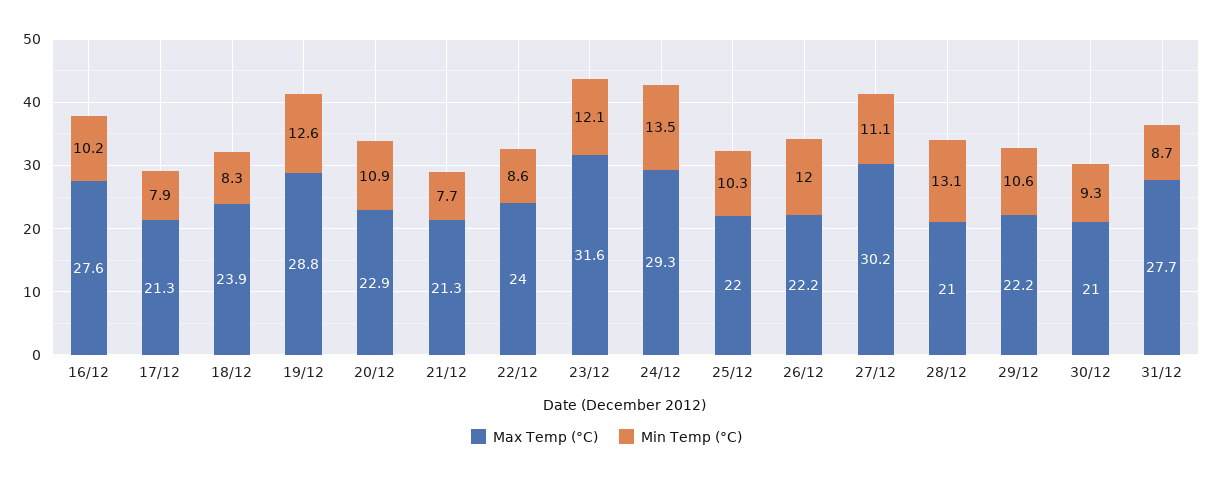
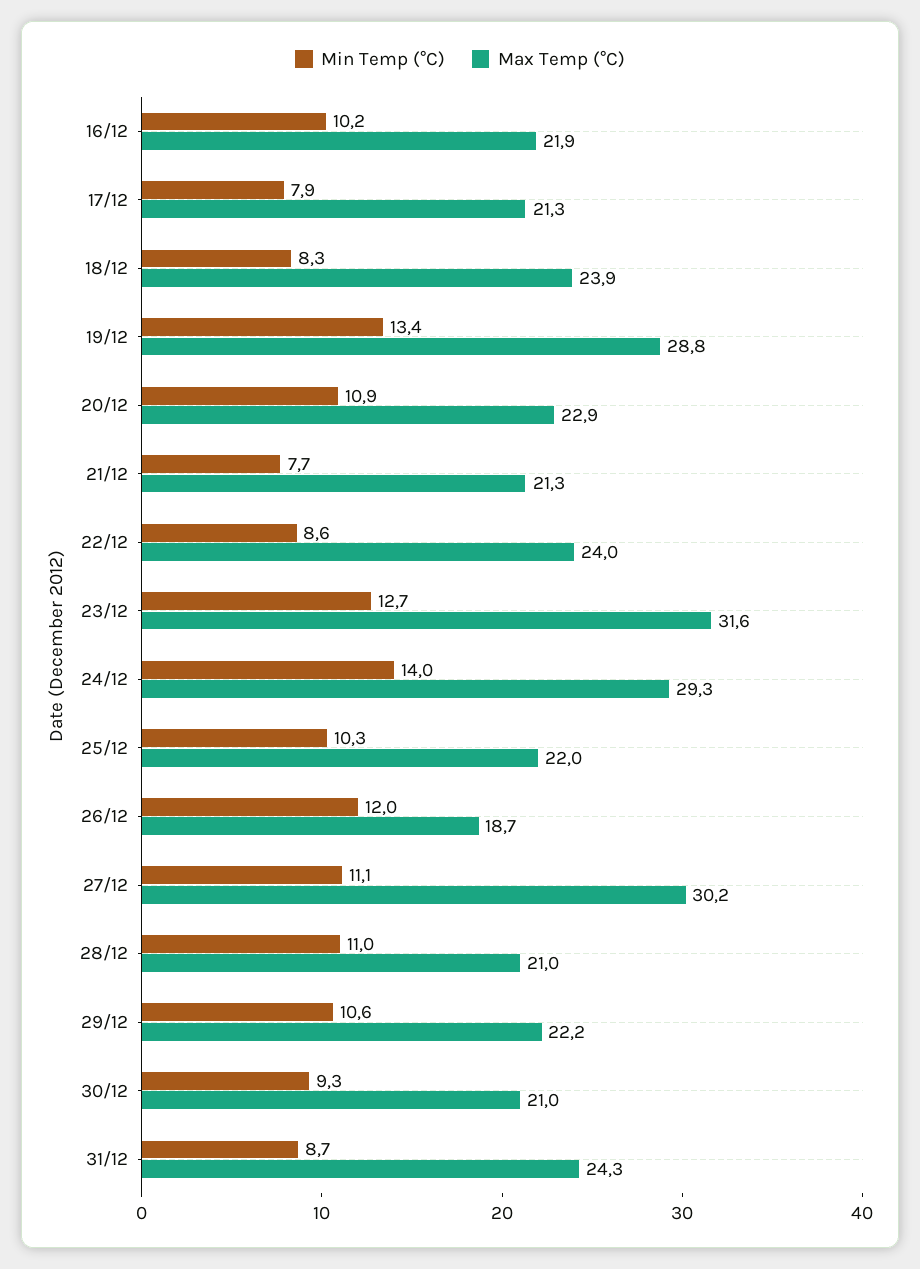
Max Temp (°C), 16/12: 27.6 -> 21.9
Min Temp (°C), 19/12: 12.6 -> 13.4
Min Temp (°C), 23/12: 12.1 -> 12.7
Min Temp (°C), 24/12: 13.5 -> 14
Max Temp (°C), 26/12: 22.2 -> 18.7
Min Temp (°C), 28/12: 13.1 -> 11
Max Temp (°C), 31/12: 27.7 -> 24.3

